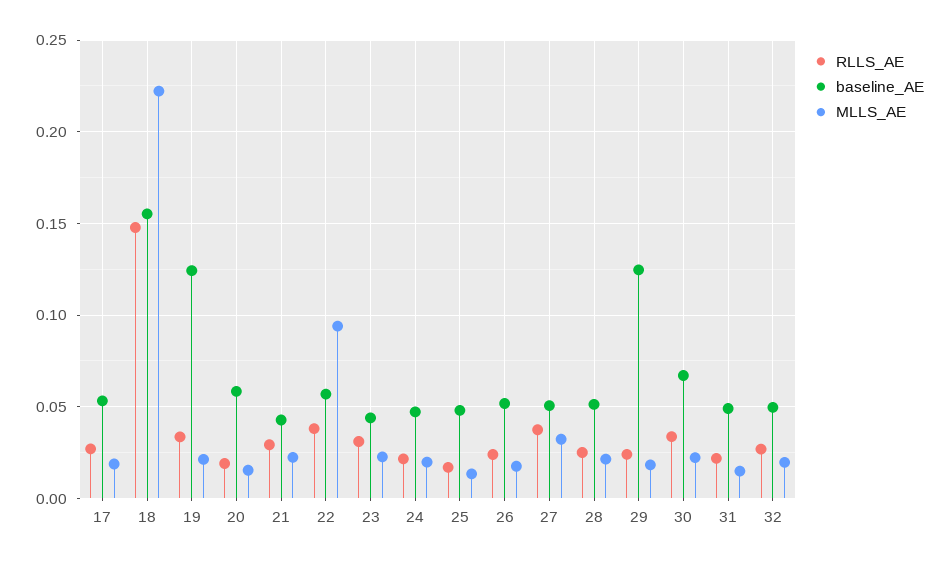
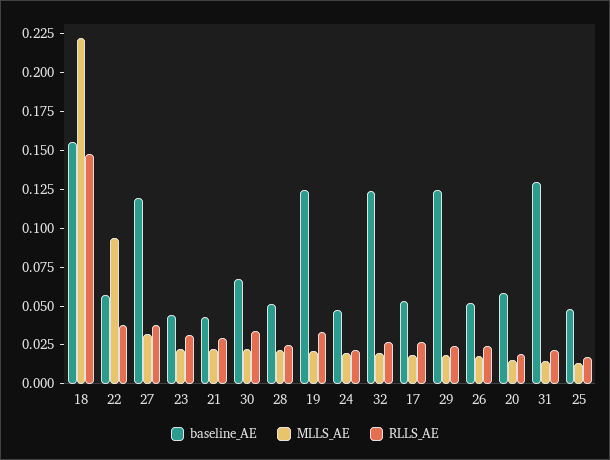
baseline_AE, 27: 0.05 -> 0.125
baseline_AE, 31: 0.05 -> 0.125
baseline_AE, 32: 0.05 -> 0.125

